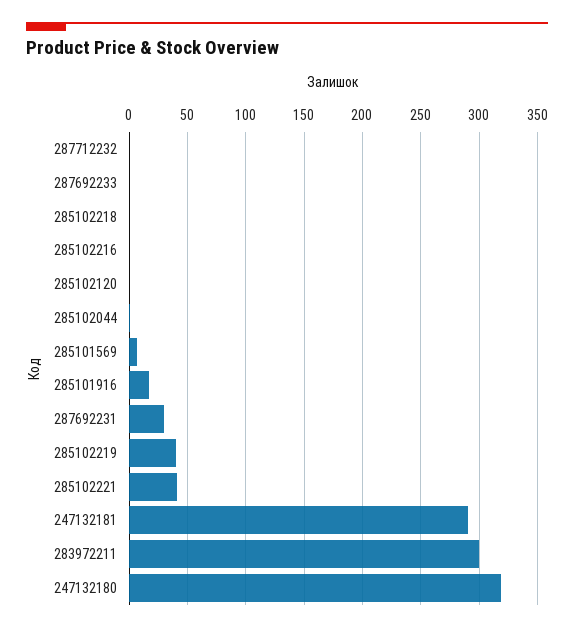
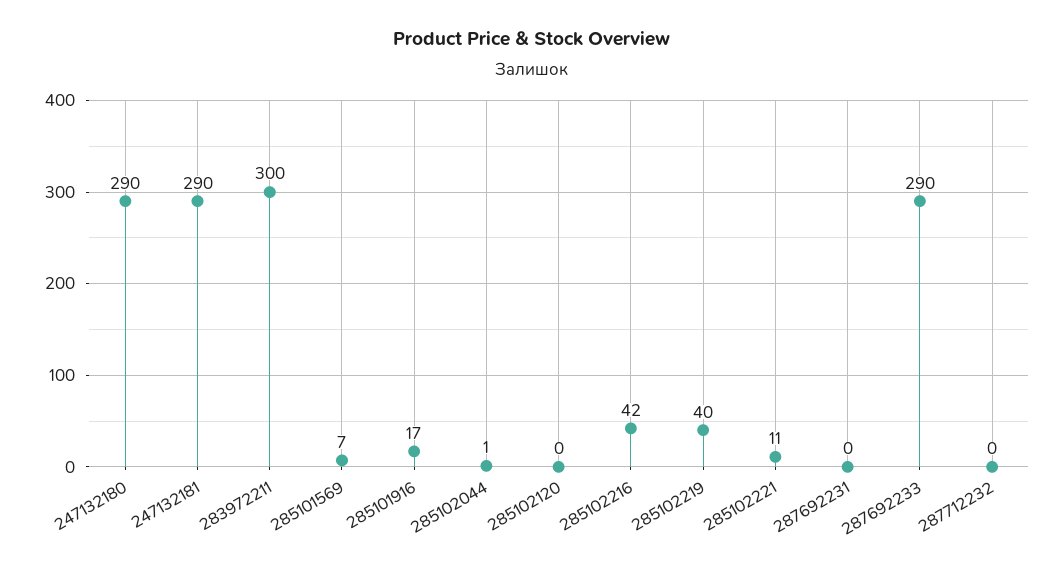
287692233: 0 -> 290
285102218: 0 -> none
285102216: 0 -> 42
287692231: 30 -> 0
285102221: 40 -> 11
247132180: 320 -> 290

